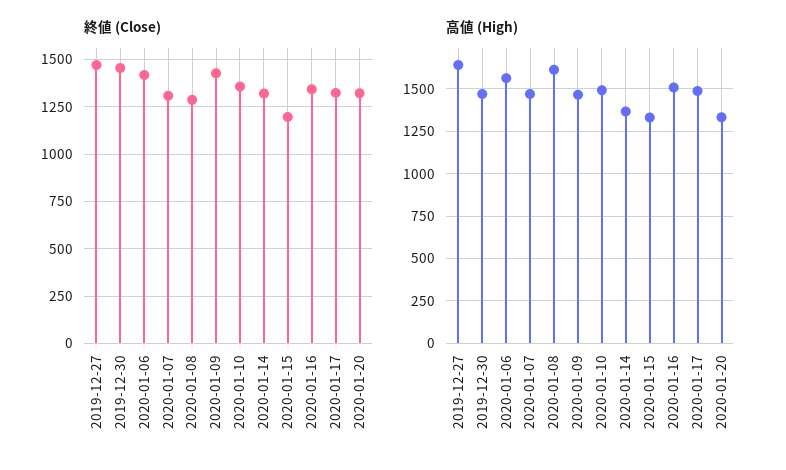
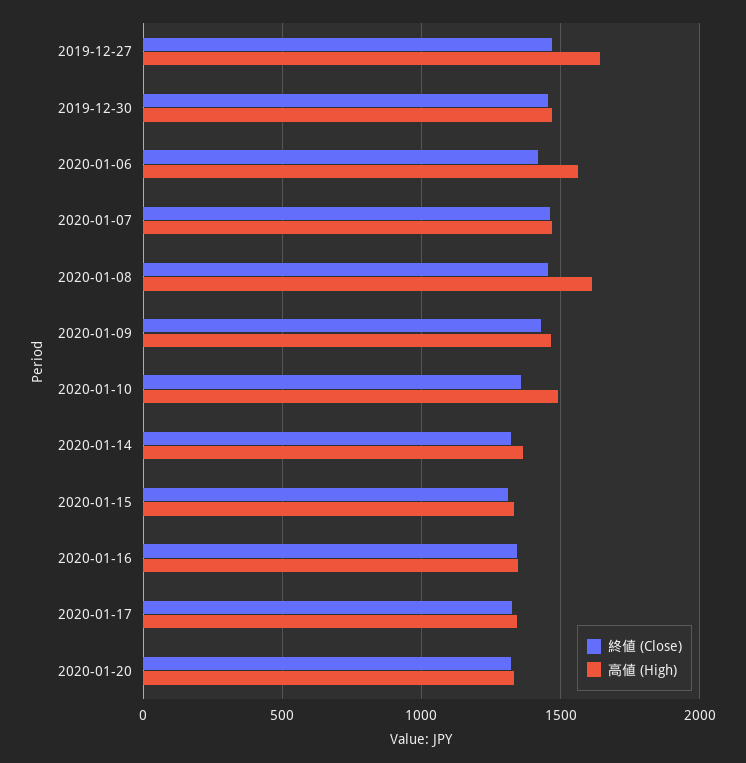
終値 (Close), 2020-01-07: 1300 -> 1450
終値 (Close), 2020-01-08: 1300 -> 1450
終値 (Close), 2020-01-15: 1200 -> 1300
高値 (High), 2020-01-16: 1500 -> 1350
高値 (High), 2020-01-17: 1500 -> 1350

